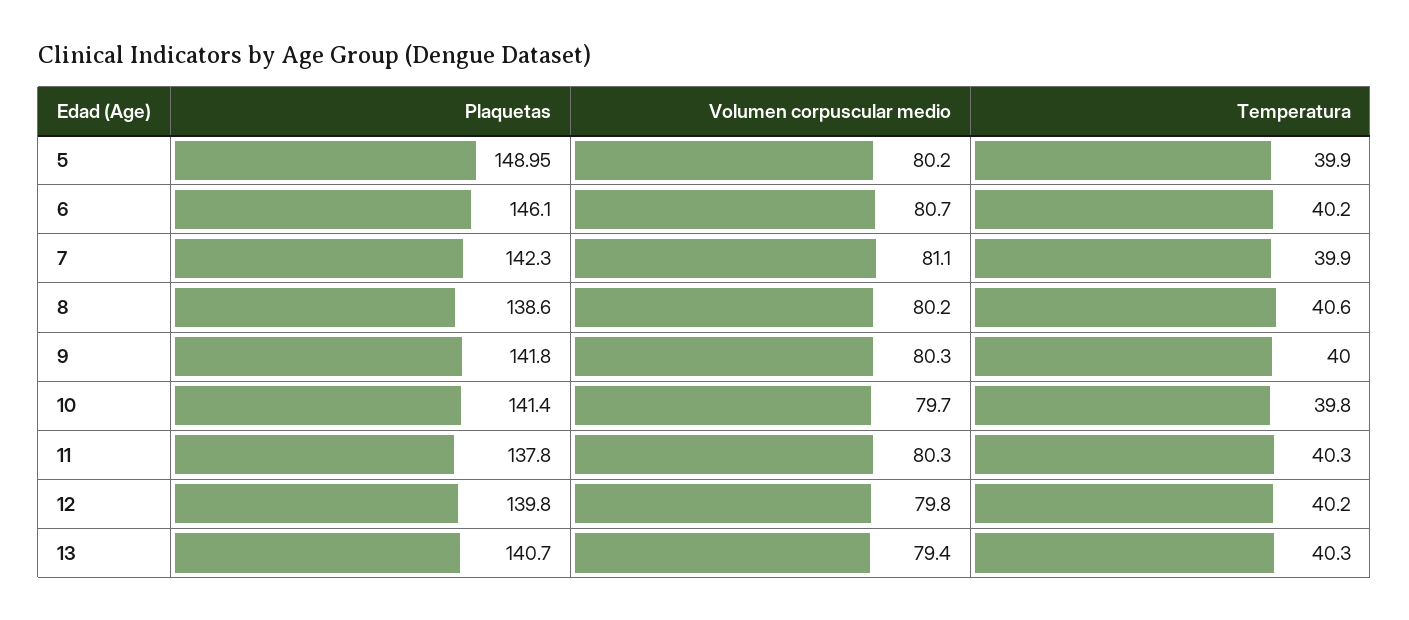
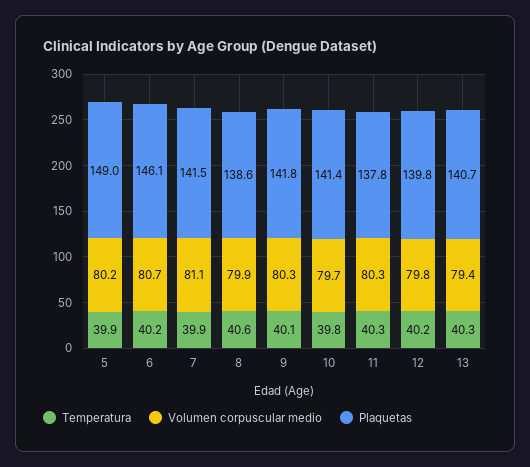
Plaquetas, 7: 142.3 -> 141.5
Volumen corpuscular medio, 8: 80.2 -> 79.9
Temperatura, 9: 40 -> 40.1

